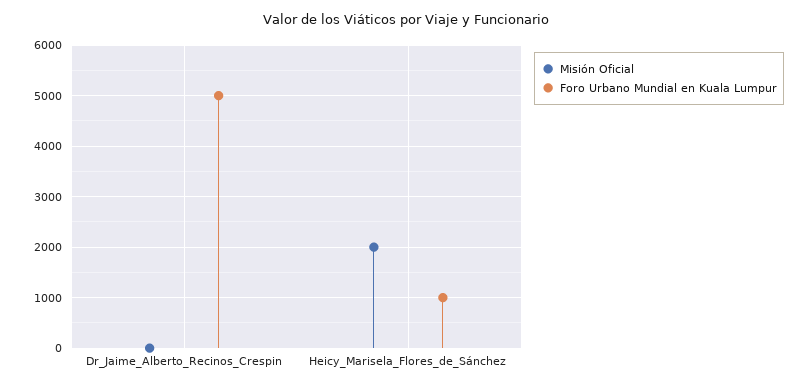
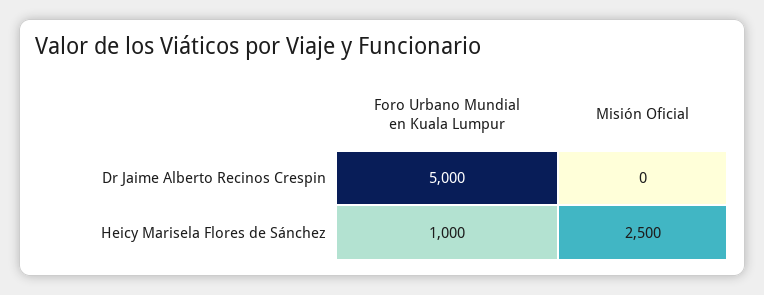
Misión Oficial, Heicy_Marisela_Flores_de_Sánchez: 2000 -> 2500

